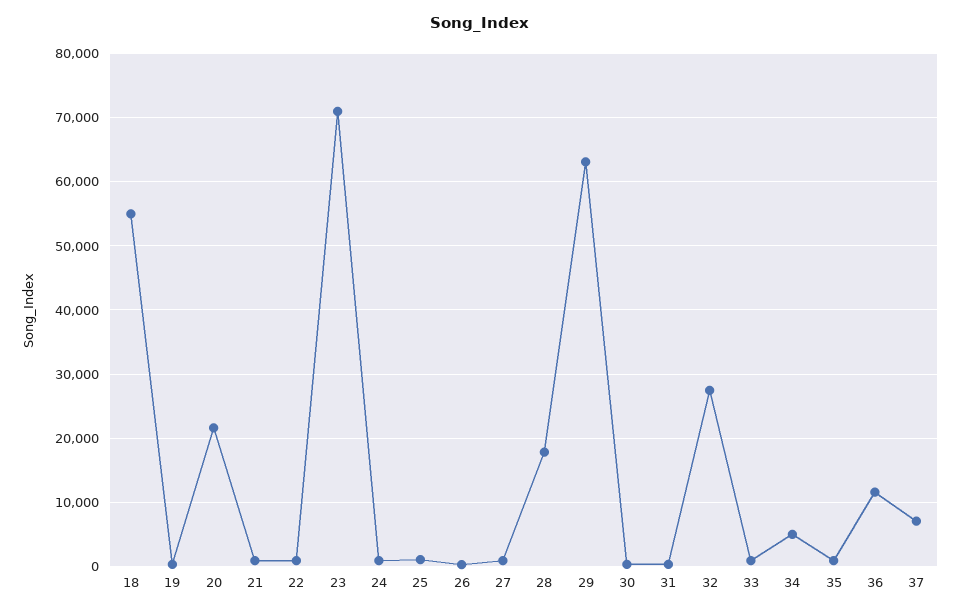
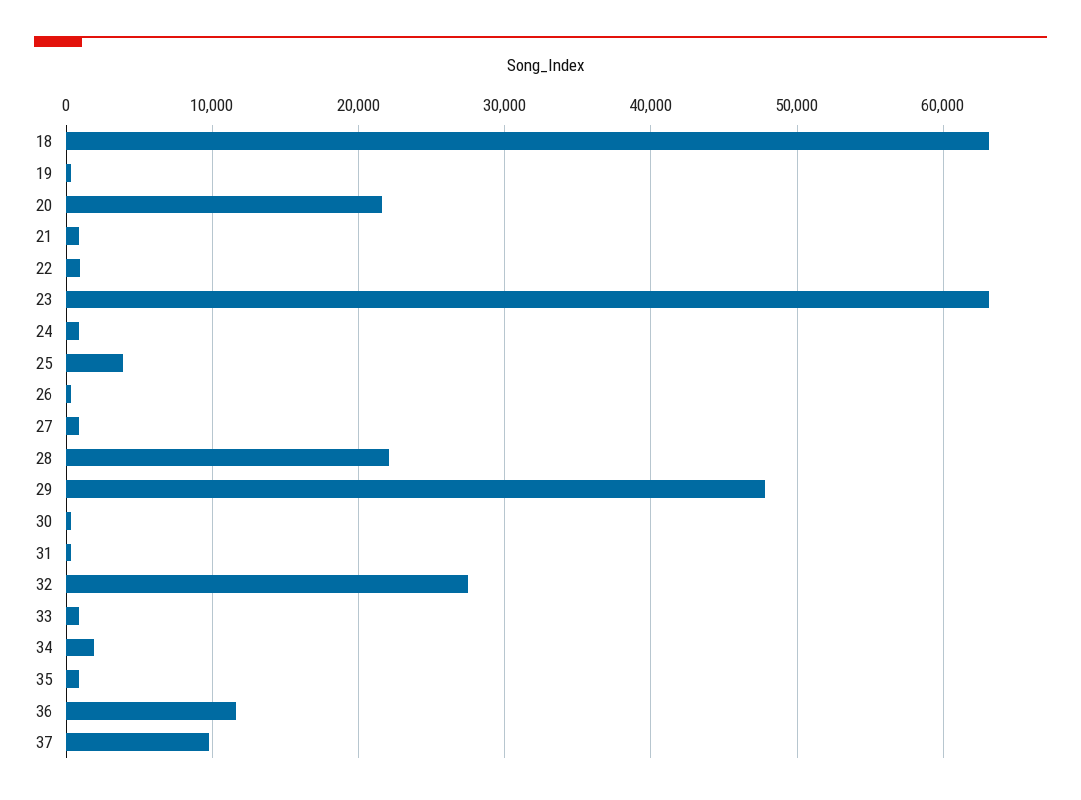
18: 55000 -> 63000
23: 71000 -> 63000
25: 1000 -> 4000
28: 18000 -> 22000
29: 63000 -> 48000
34: 5000 -> 2000
37: 7000 -> 10000

